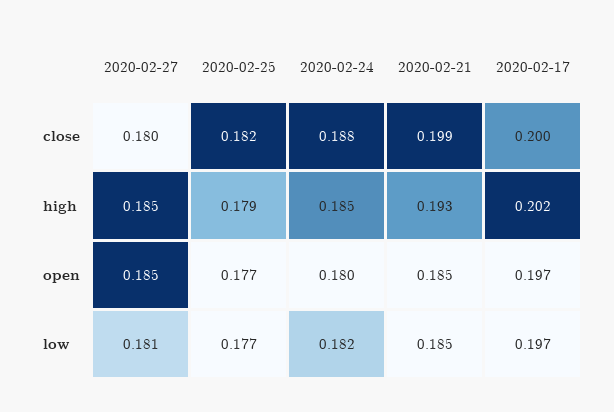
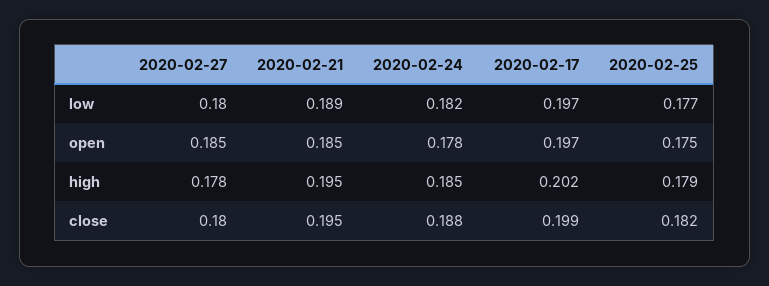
2020-02-21, close: 0.199 -> 0.195
2020-02-17, close: 0.2 -> 0.199
2020-02-27, high: 0.185 -> 0.178
2020-02-21, high: 0.193 -> 0.195
2020-02-25, open: 0.177 -> 0.175
2020-02-24, open: 0.18 -> 0.178
2020-02-27, low: 0.181 -> 0.18
2020-02-21, low: 0.185 -> 0.189

